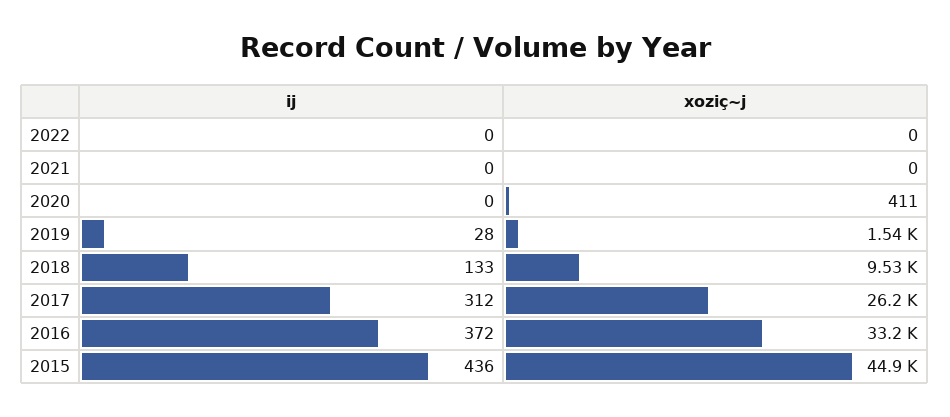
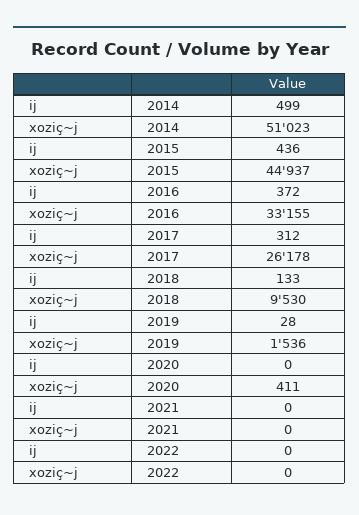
ij, 2014: none -> 499
xoziç~j, 2014: none -> 51023

